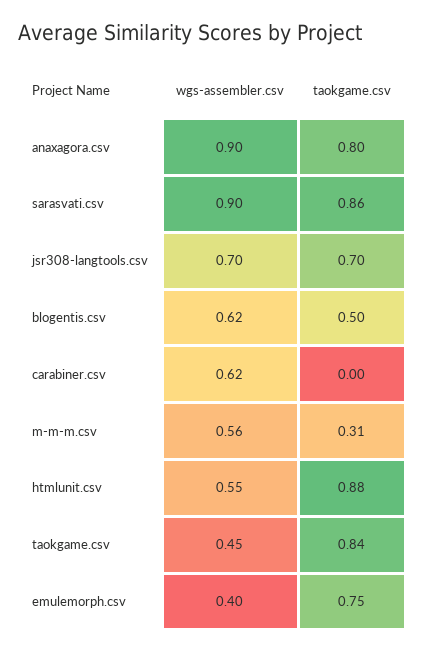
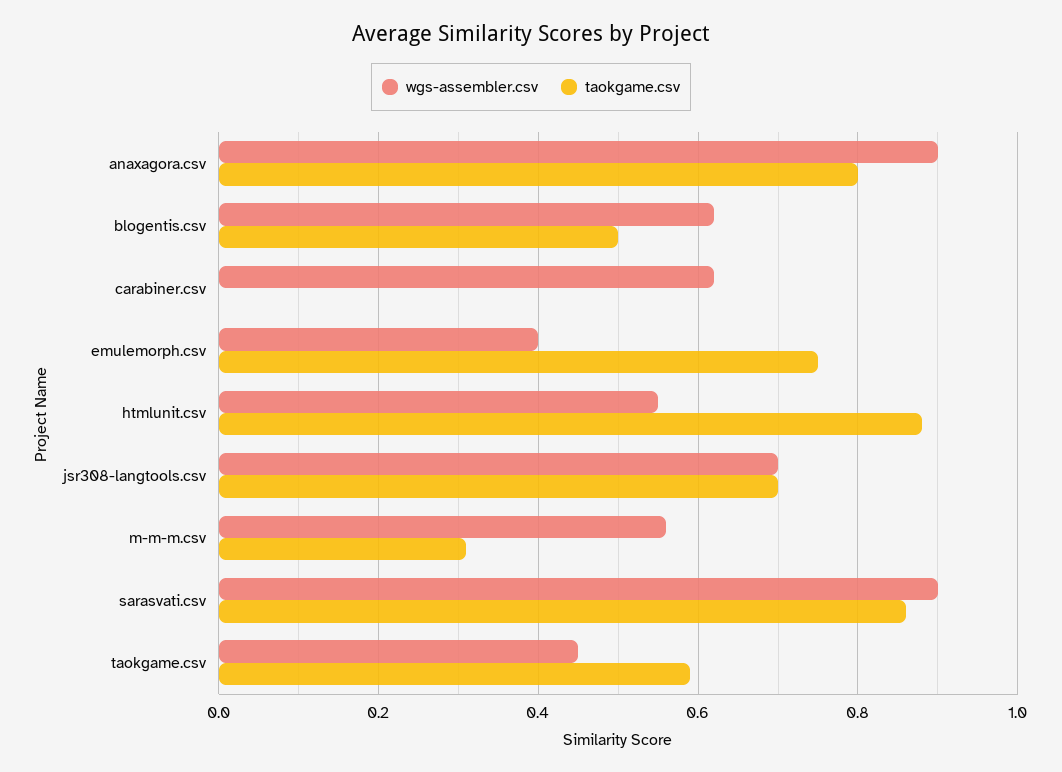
taokgame.csv, taokgame.csv: 0.84 -> 0.6

